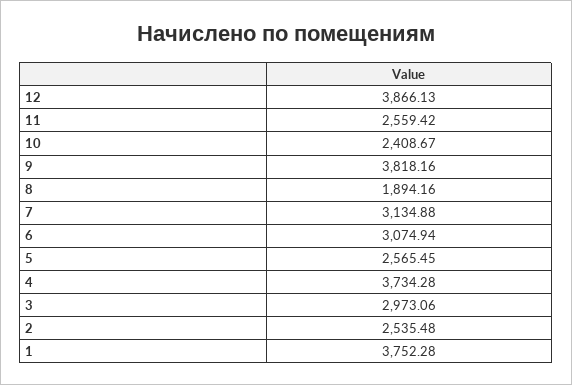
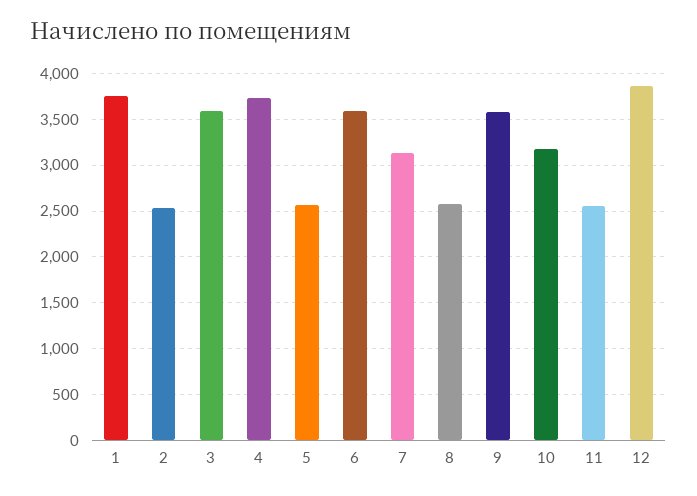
10: 2408.67 -> 3200
9: 3818.16 -> 3600
8: 1894.16 -> 2600
6: 3074.94 -> 3600
3: 2973.06 -> 3600

